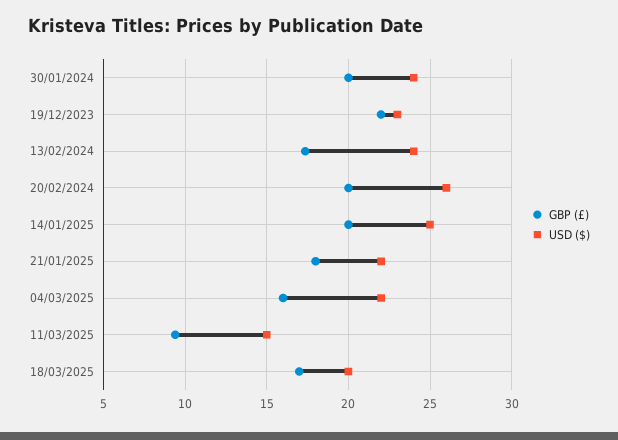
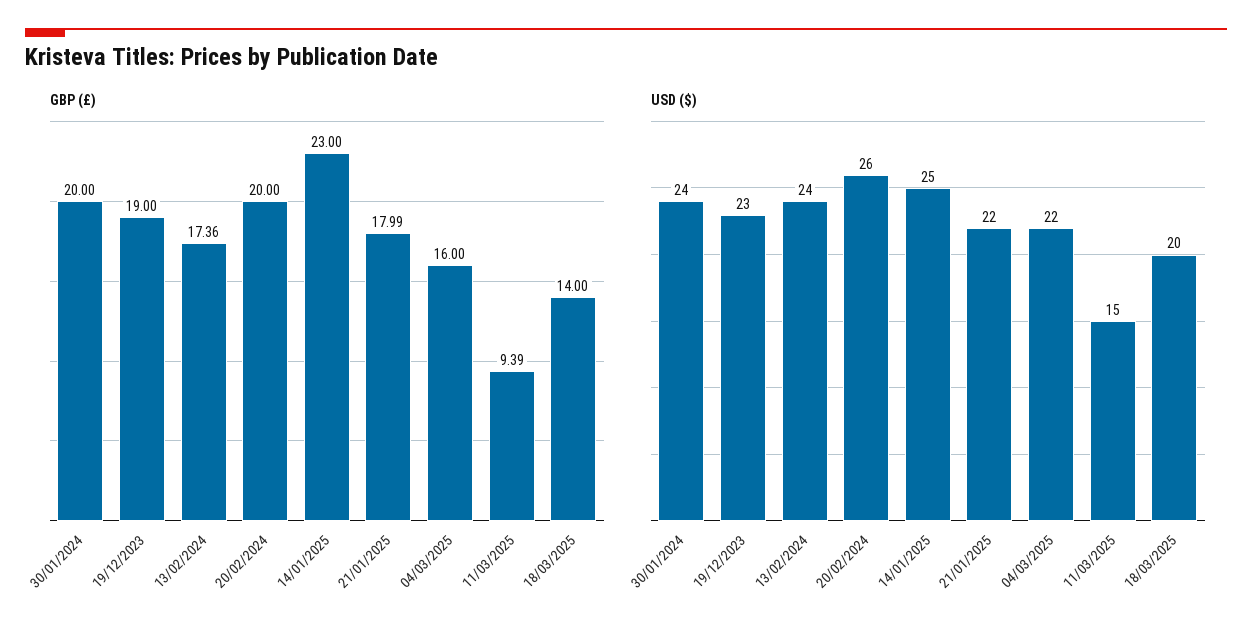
GBP (£), 19/12/2023: 22 -> 19
GBP (£), 14/01/2025: 20 -> 23
GBP (£), 18/03/2025: 17 -> 14

